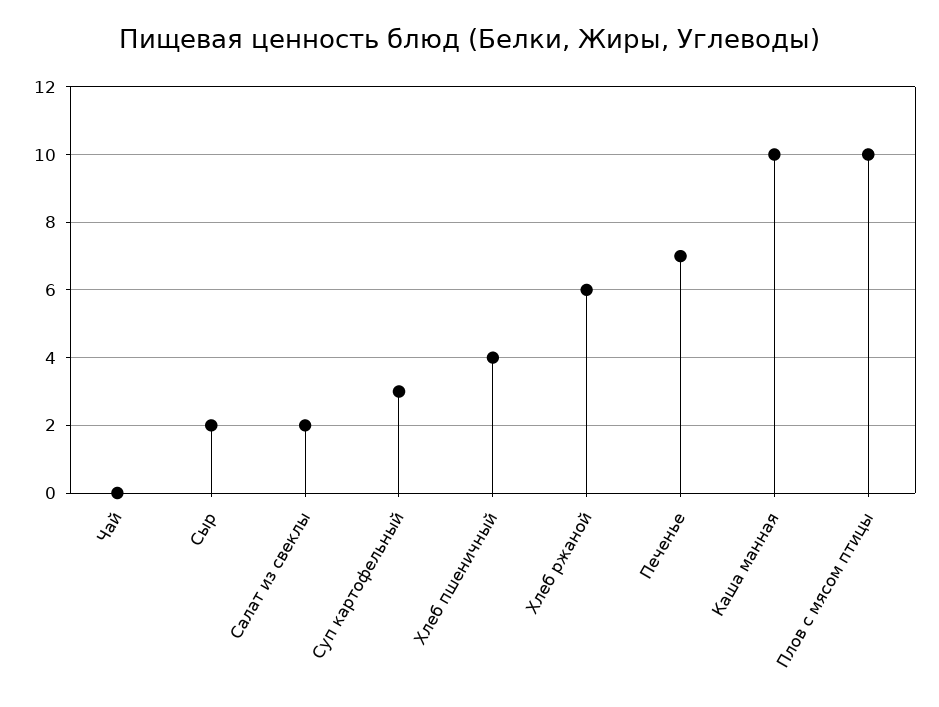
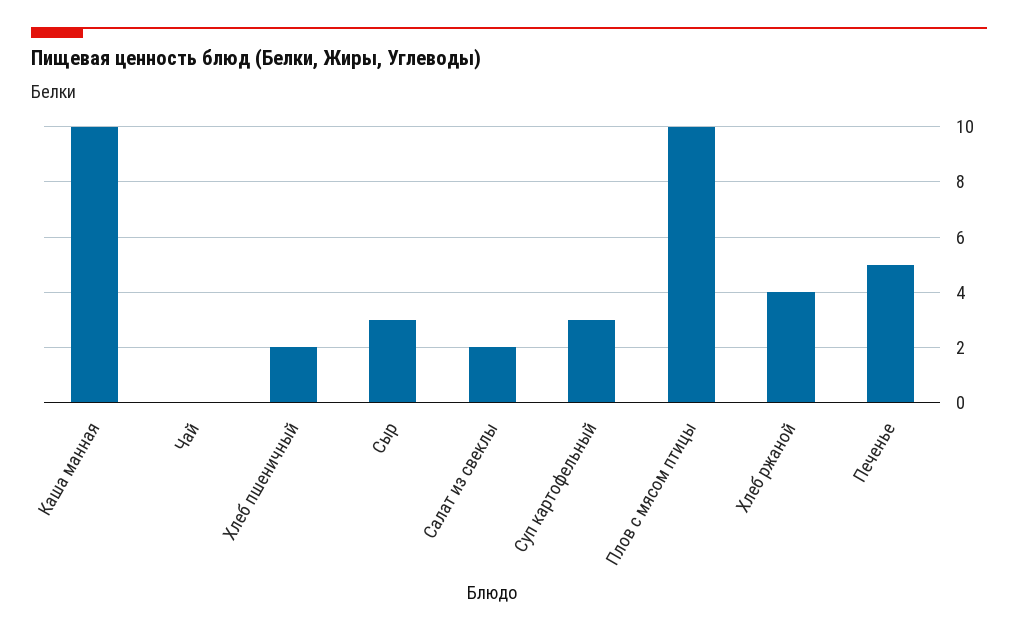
Сыр: 2 -> 3
Хлеб пшеничный: 4 -> 2
Хлеб ржаной: 6 -> 4
Печенье: 7 -> 5

